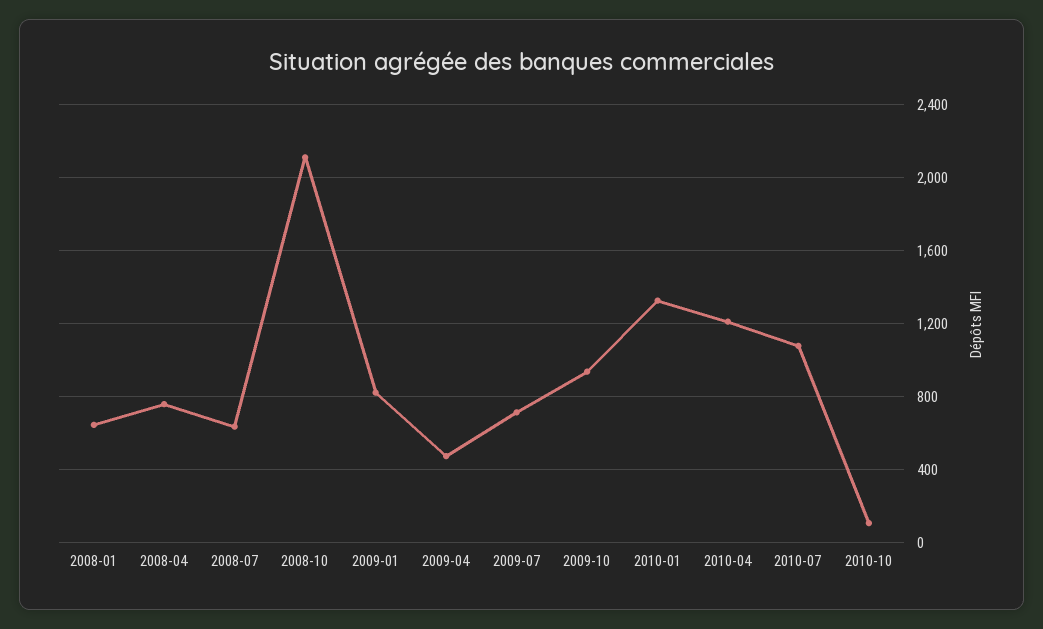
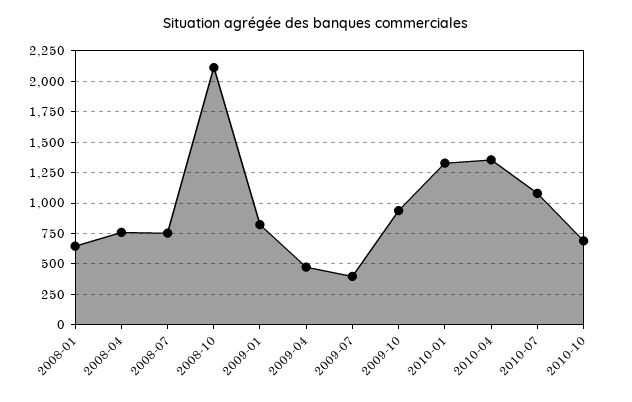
2008-07: 650 -> 750
2009-07: 700 -> 400
2010-04: 1200 -> 1350
2010-10: 100 -> 700

